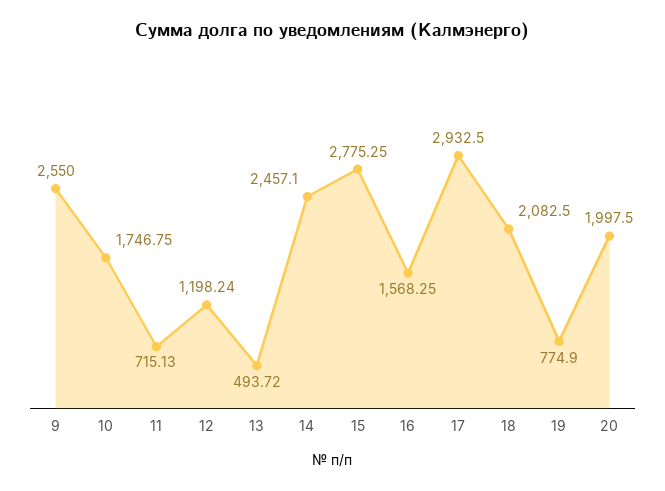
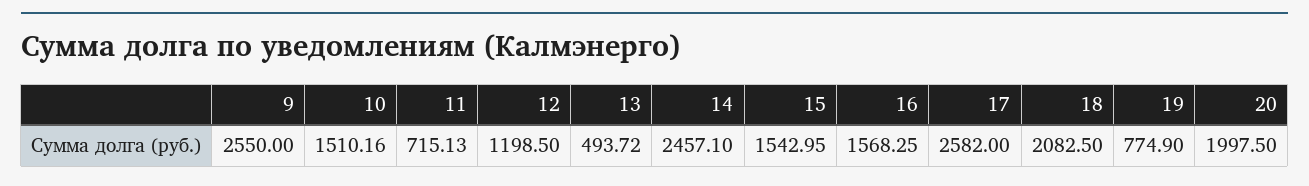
10: 1746.75 -> 1510.16
12: 1198.24 -> 1198.5
15: 2775.25 -> 1542.95
17: 2932.5 -> 2582

